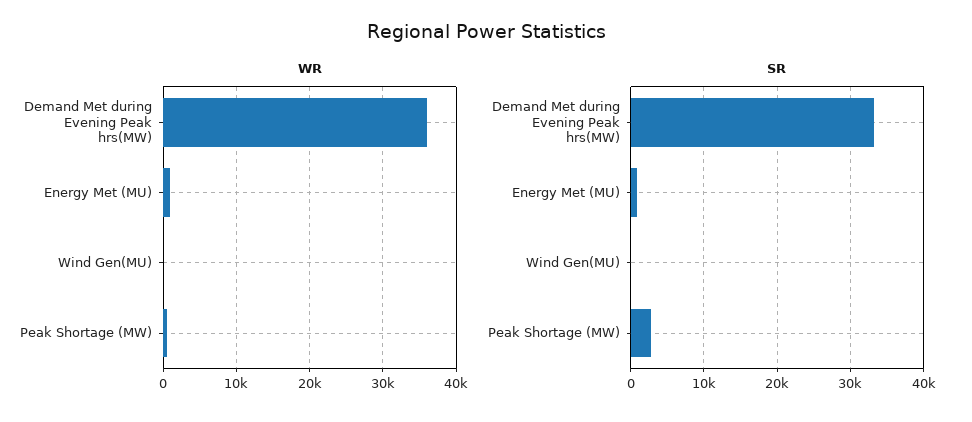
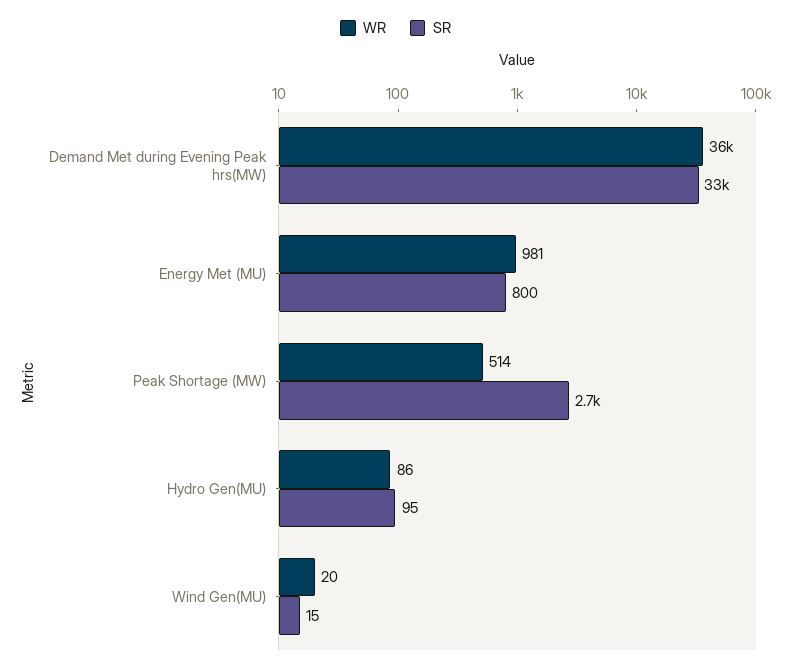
WR, Hydro Gen(MU): none -> 86
SR, Hydro Gen(MU): none -> 95

